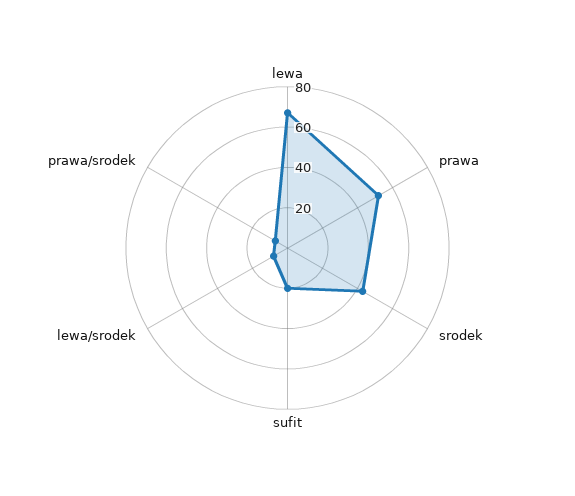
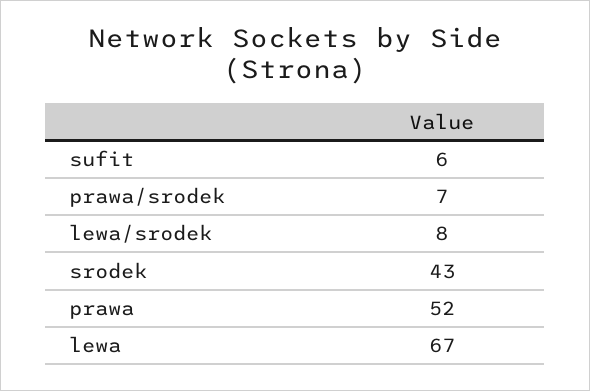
sufit: 20 -> 6

